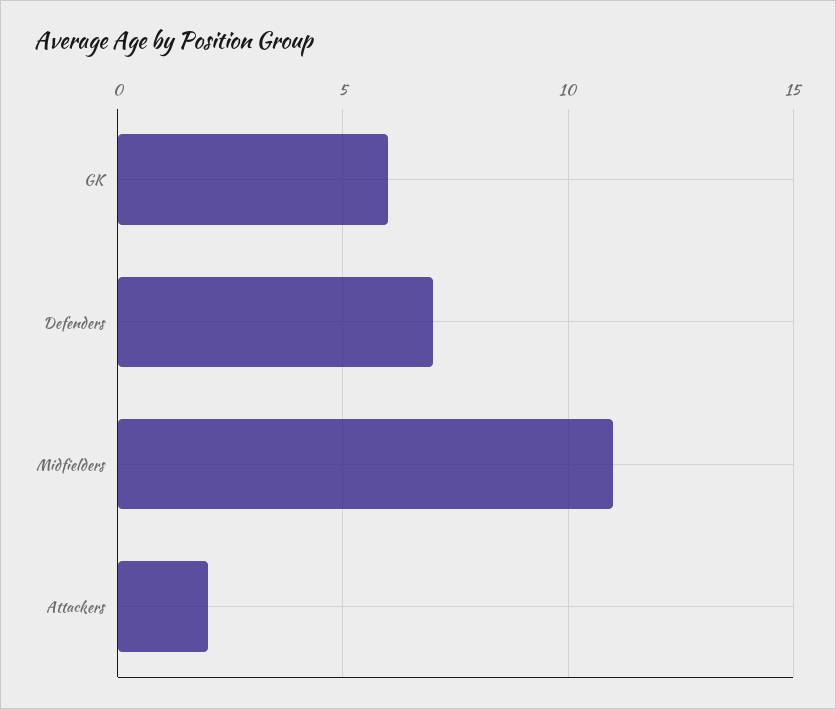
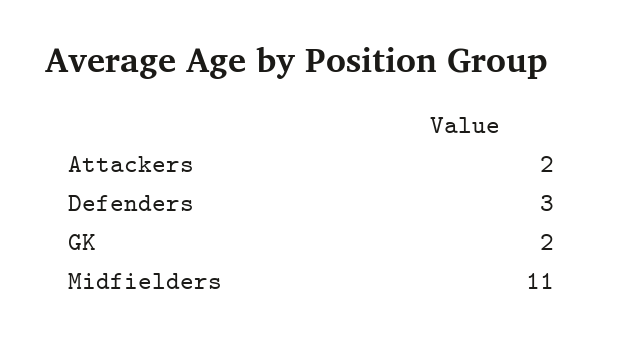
GK: 6 -> 2
Defenders: 7 -> 3

